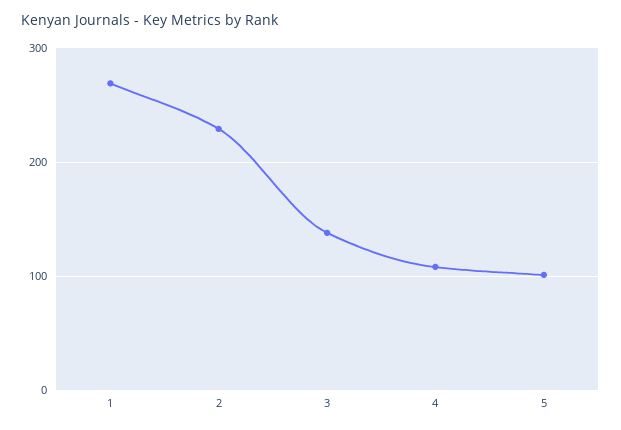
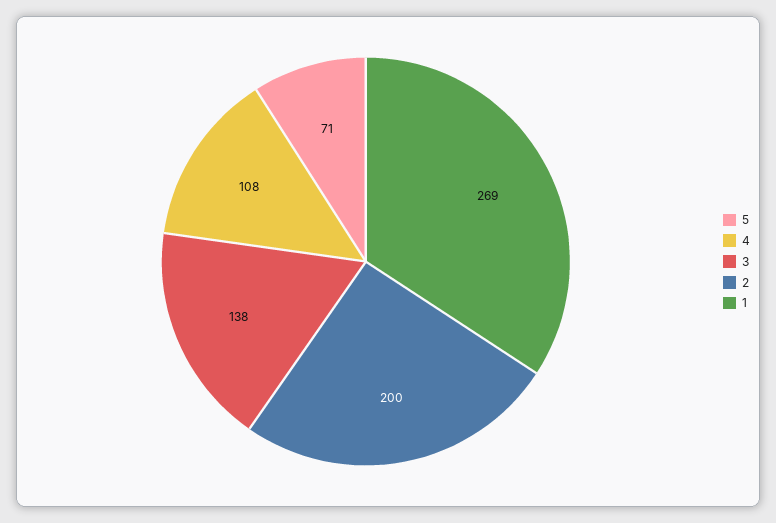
2: 230 -> 200
5: 100 -> 71

